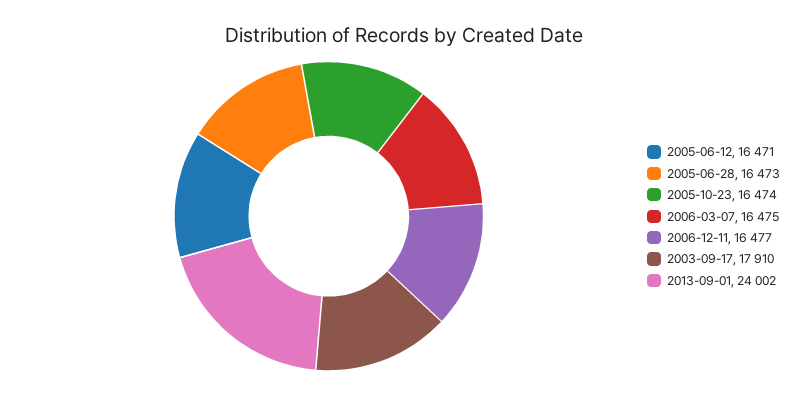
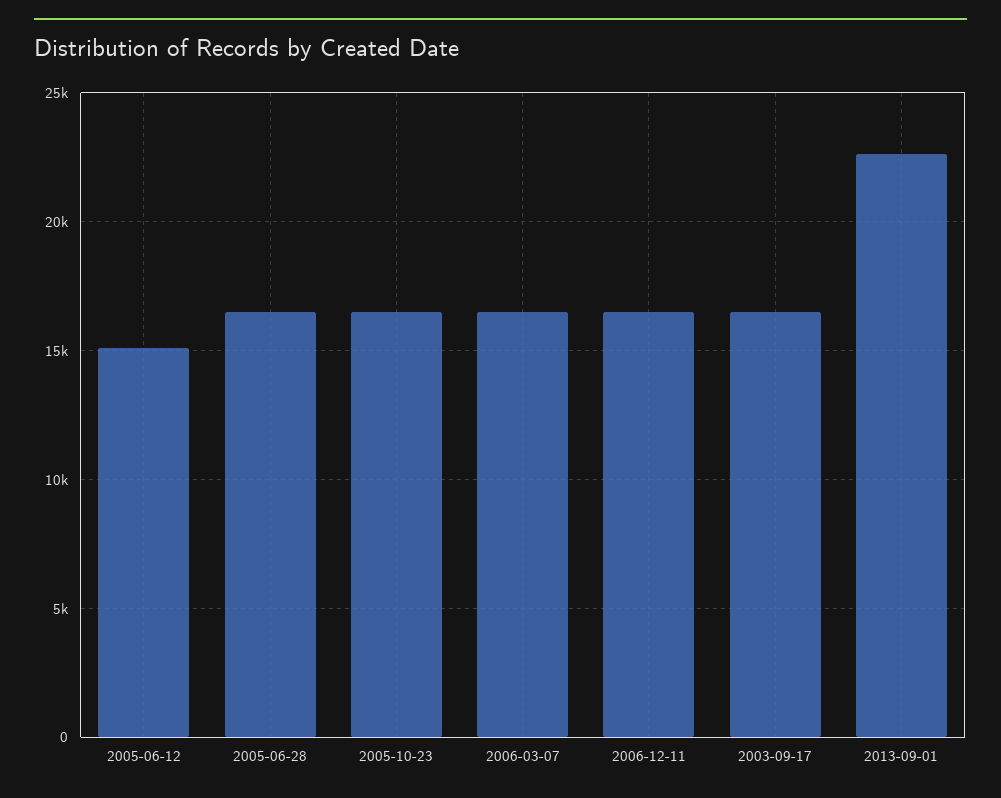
2005-06-12: 16471 -> 15000
2003-09-17: 17910 -> 16500
2013-09-01: 24002 -> 22500

